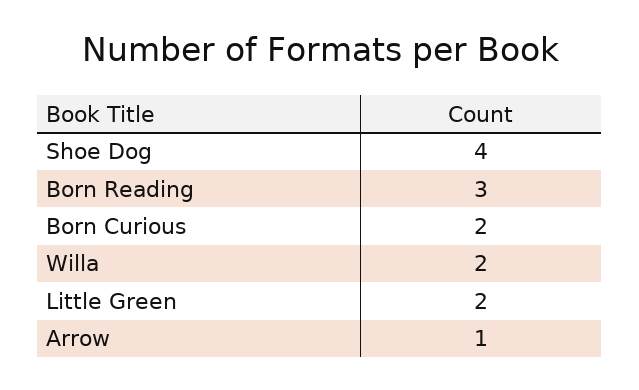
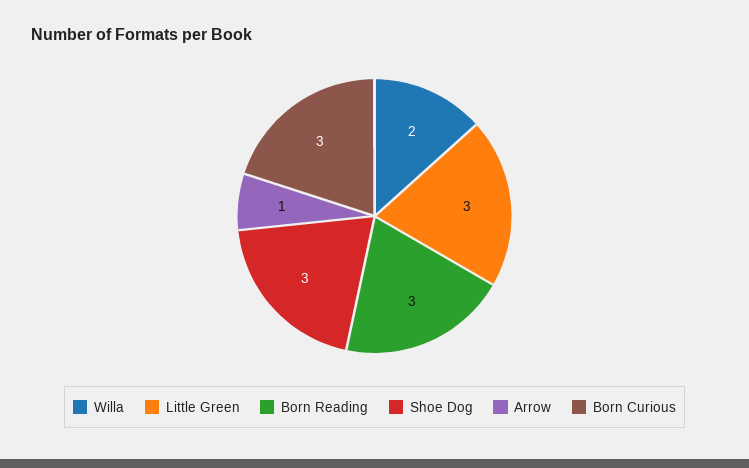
Shoe Dog: 4 -> 3
Born Curious: 2 -> 3
Little Green: 2 -> 3

